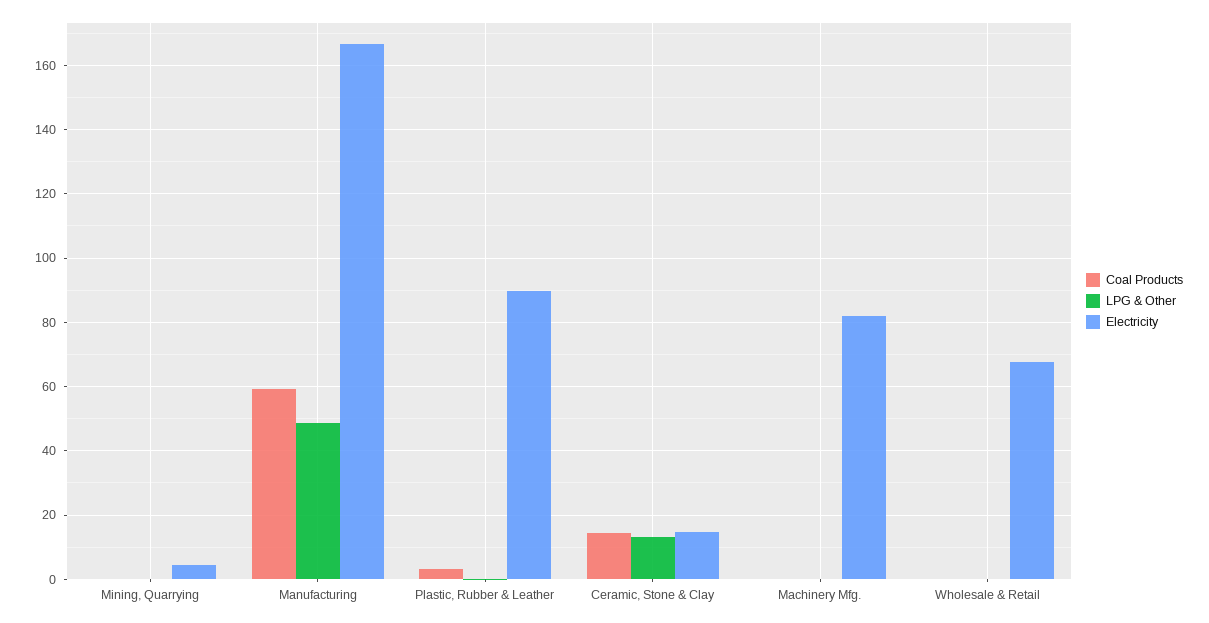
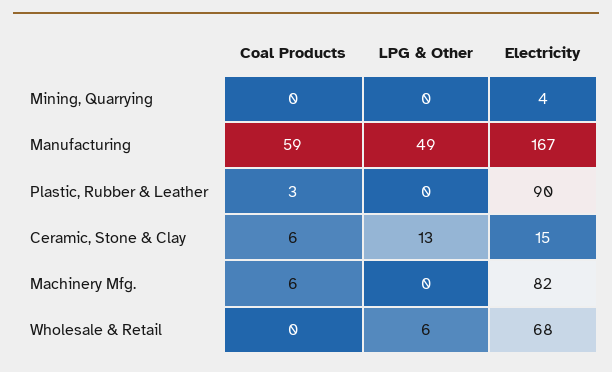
Coal Products, Ceramic, Stone & Clay: 14 -> 6
Coal Products, Machinery Mfg.: 0 -> 6
LPG & Other, Wholesale & Retail: 0 -> 6

